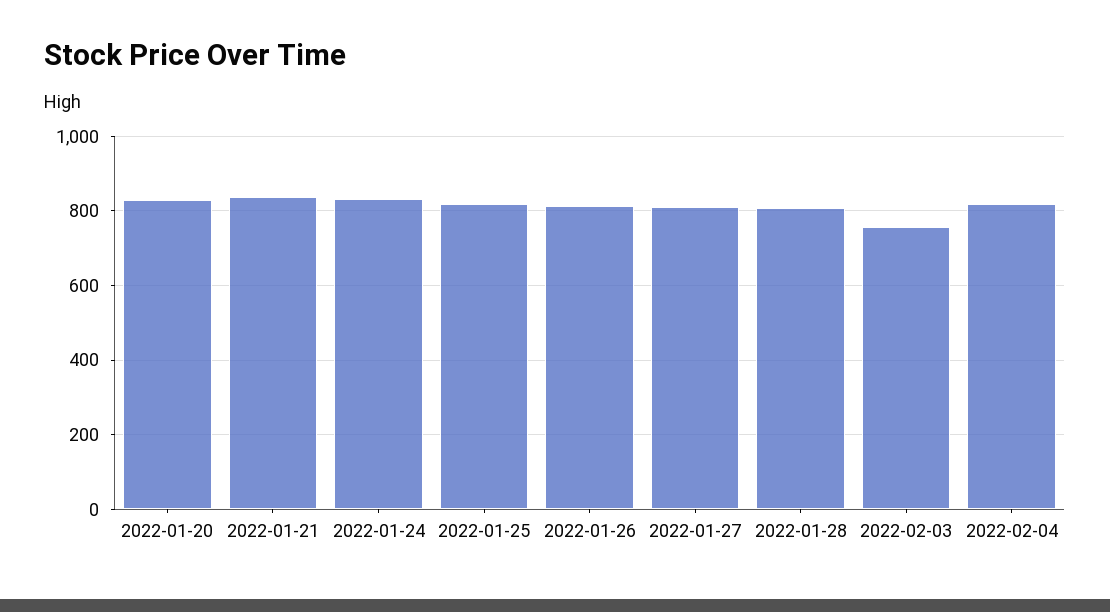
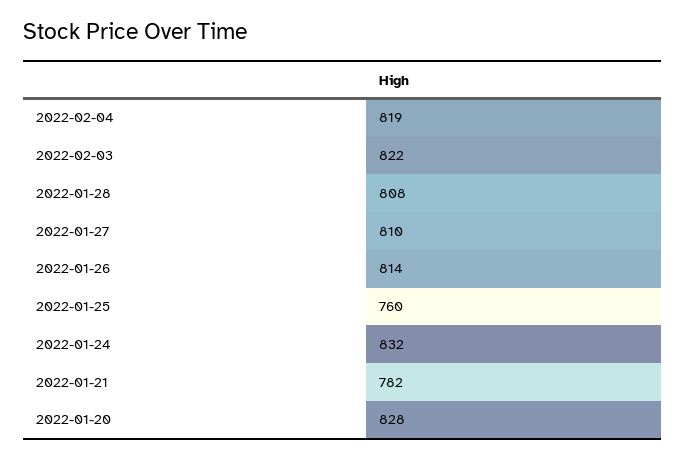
2022-01-21: 840 -> 782
2022-01-25: 820 -> 760
2022-02-03: 760 -> 822

